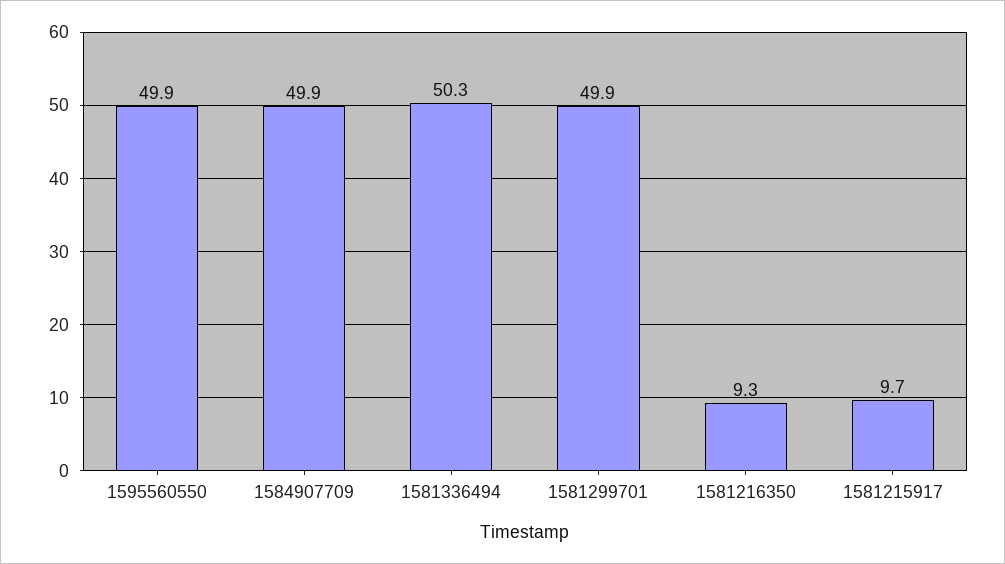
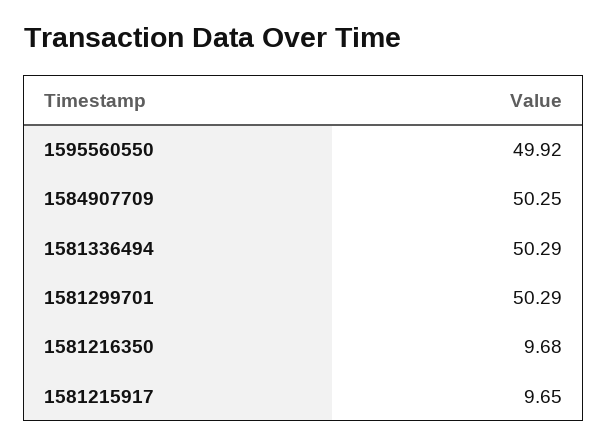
1584907709: 49.9 -> 50.25
1581299701: 49.9 -> 50.29
1581216350: 9.3 -> 9.68

